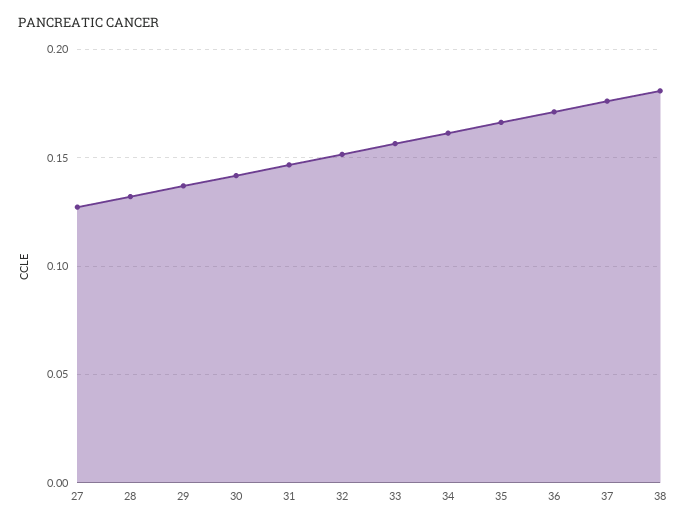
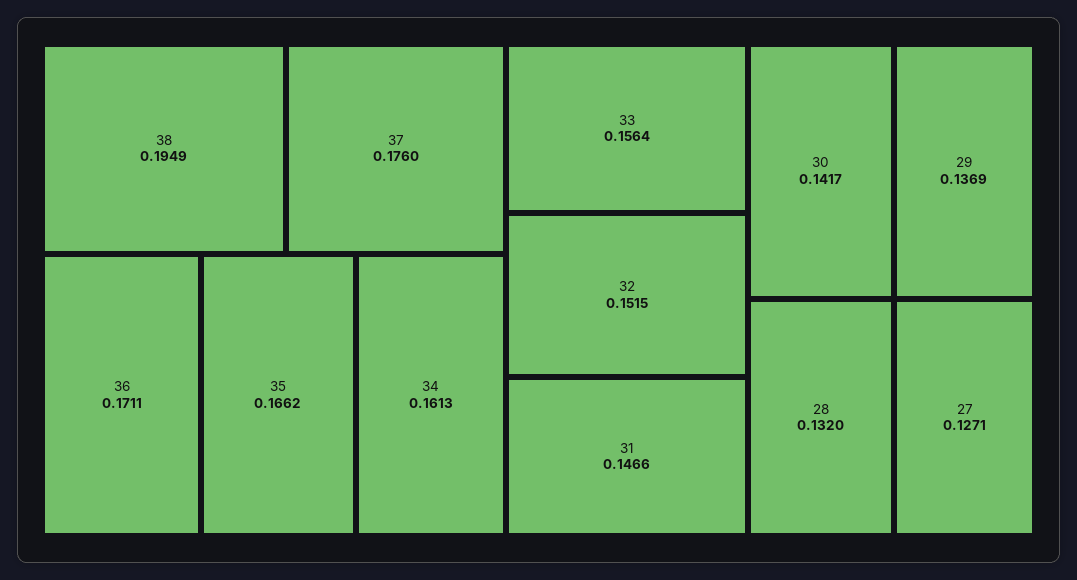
38: 0.18 -> 0.1949

